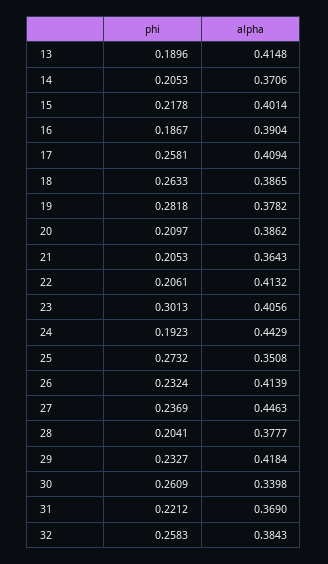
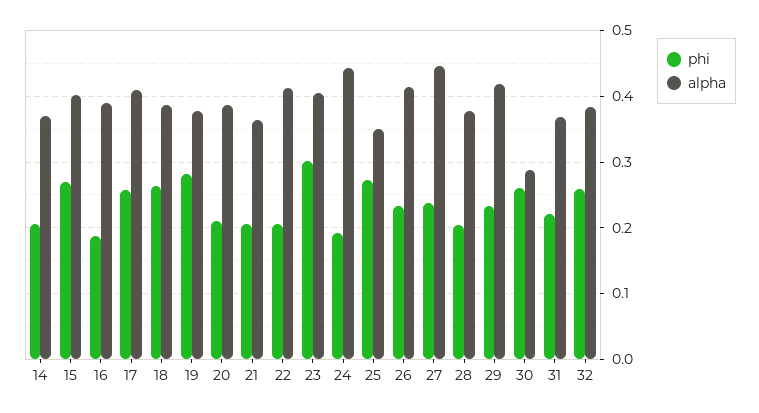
phi, 13: 0.1896 -> none
alpha, 13: 0.4148 -> none
phi, 15: 0.2178 -> 0.27
alpha, 30: 0.3398 -> 0.29

